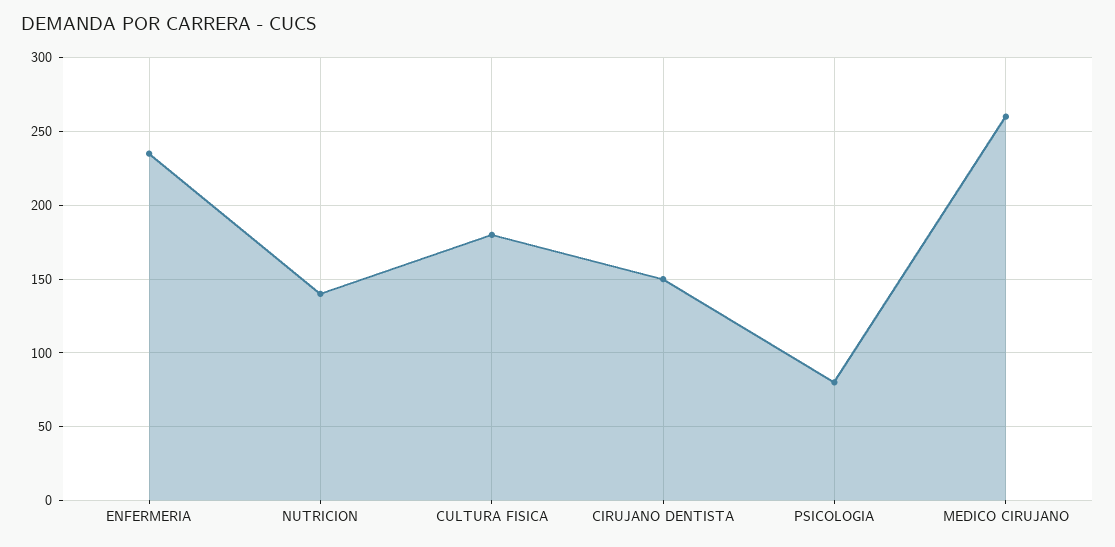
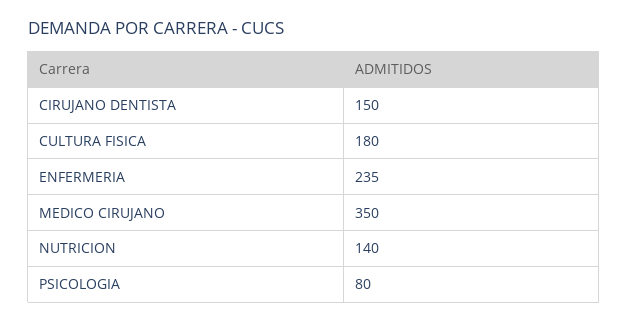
MEDICO CIRUJANO: 260 -> 350

